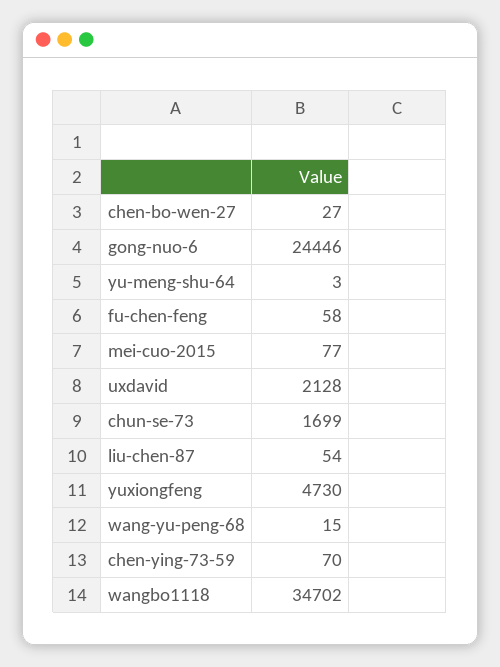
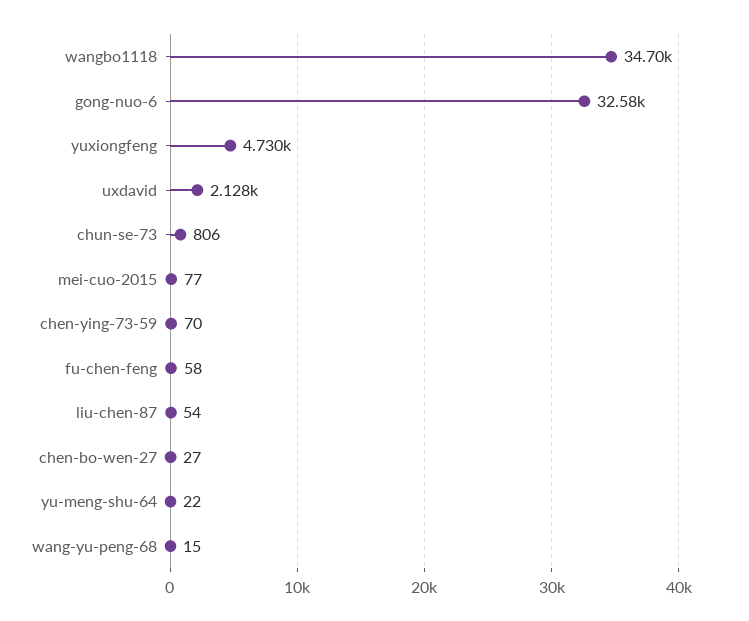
gong-nuo-6: 24446 -> 32580
yu-meng-shu-64: 3 -> 22
chun-se-73: 1699 -> 806

